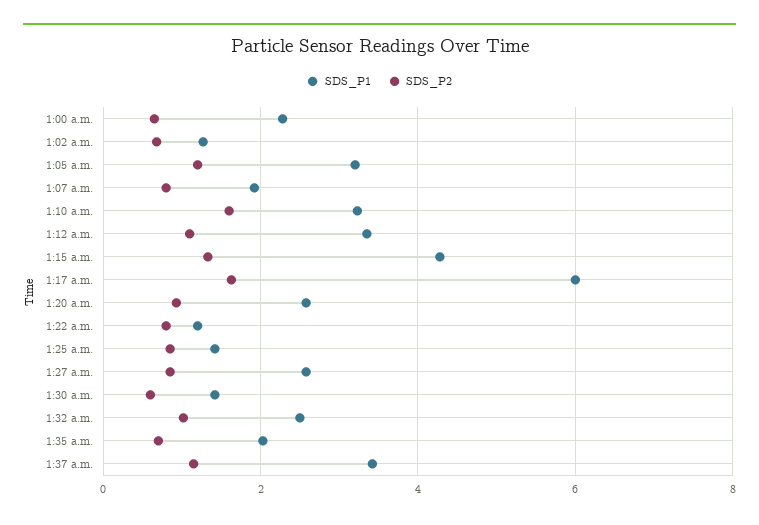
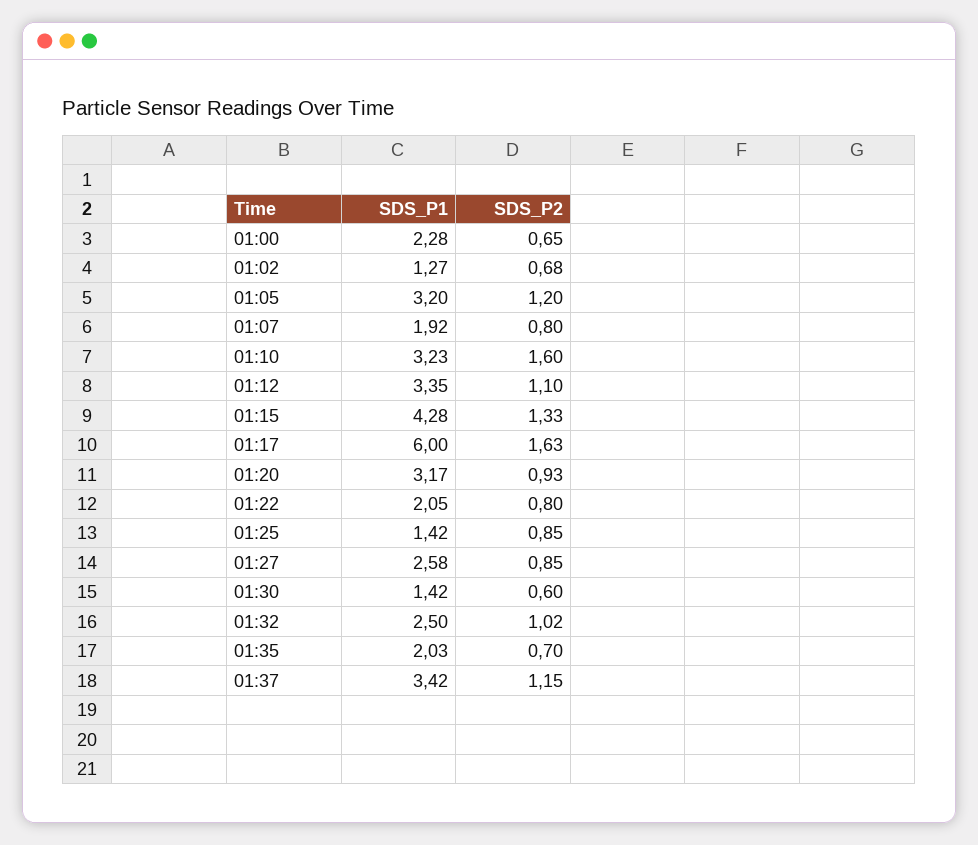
SDS_P1, 1:20 a.m.: 2.6 -> 3.17
SDS_P1, 1:22 a.m.: 1.2 -> 2.05

